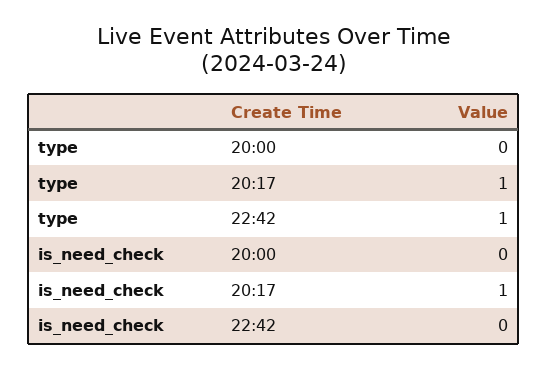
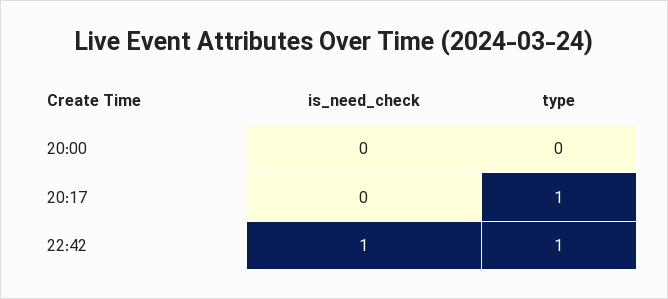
is_need_check, 20:17: 1 -> 0
is_need_check, 22:42: 0 -> 1

